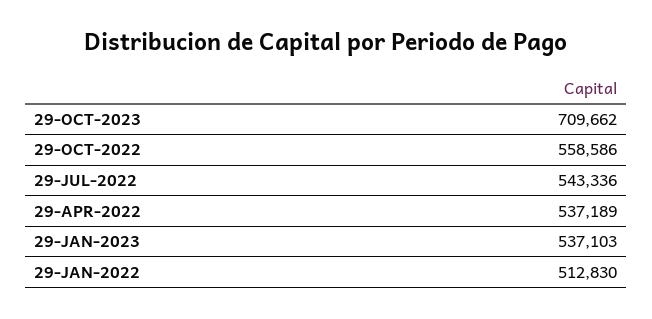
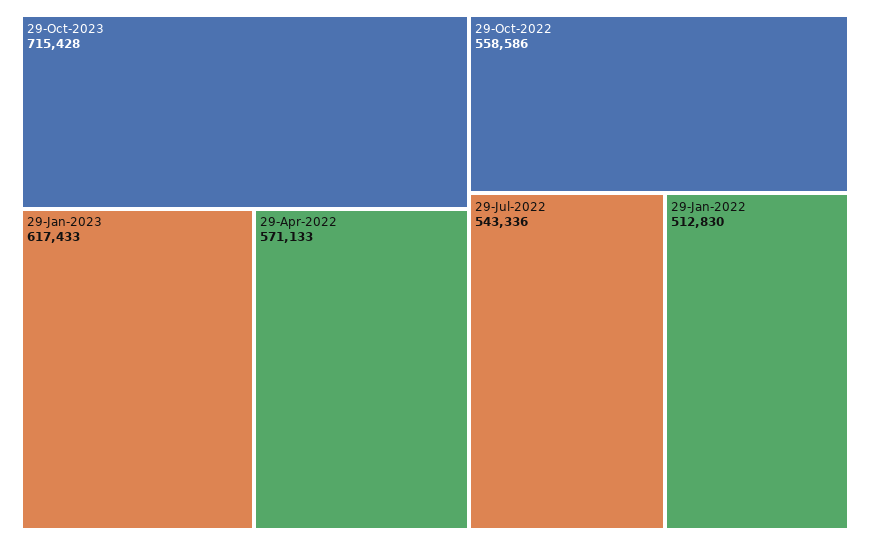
29-OCT-2023: 709662 -> 715428
29-APR-2022: 537189 -> 571133
29-JAN-2023: 537103 -> 617433

